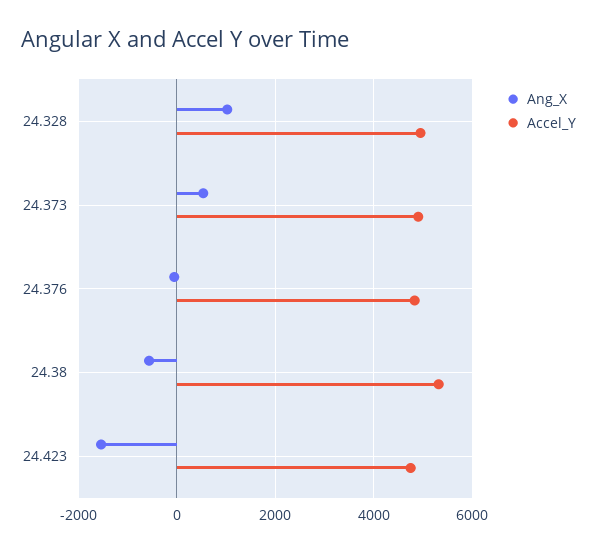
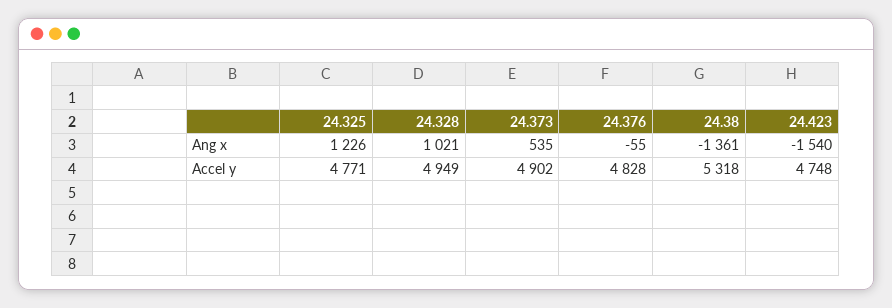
Ang_X, 24.38: -600 -> -1361
Ang_X, 24.325: none -> 1226
Accel_Y, 24.325: none -> 4771

